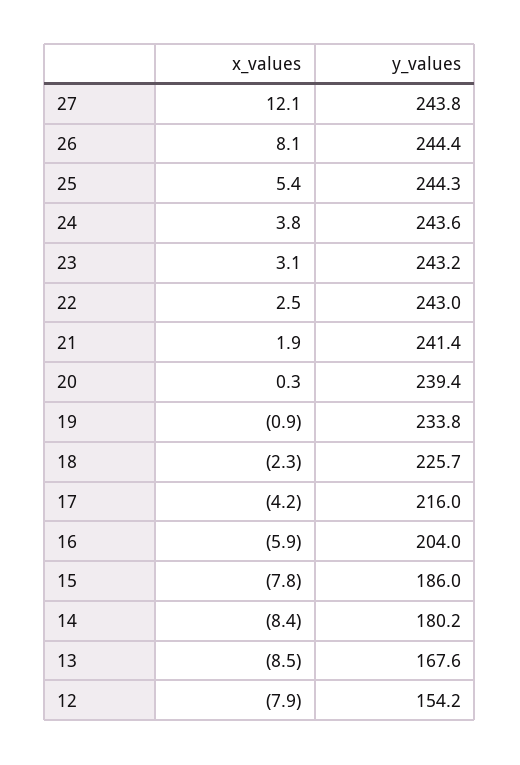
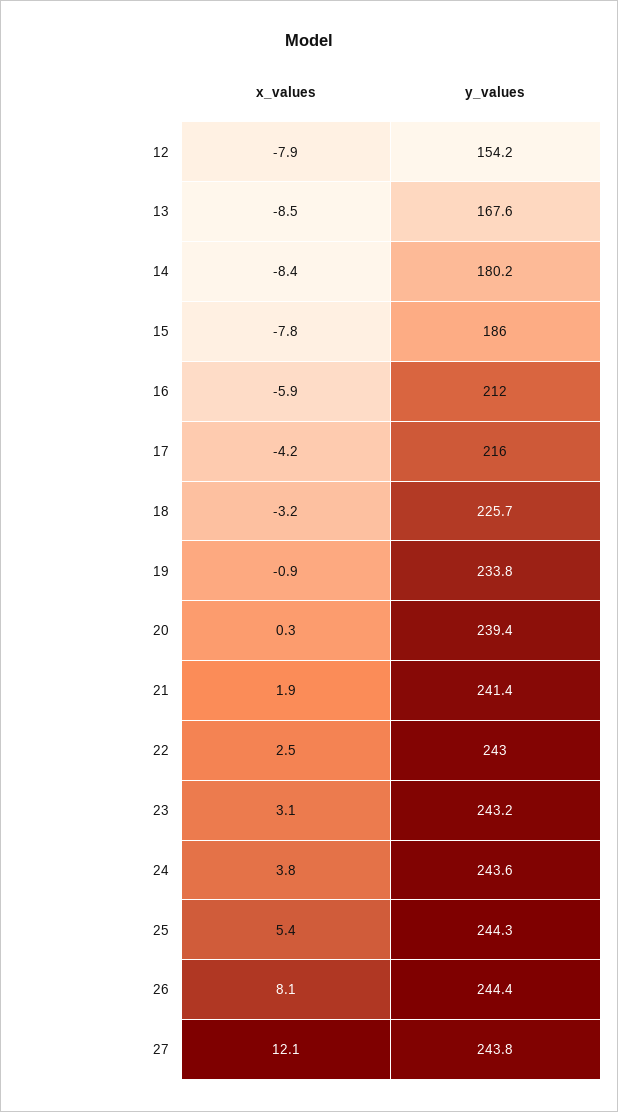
x_values, 18: -2.3 -> -3.2
y_values, 16: 204 -> 212

